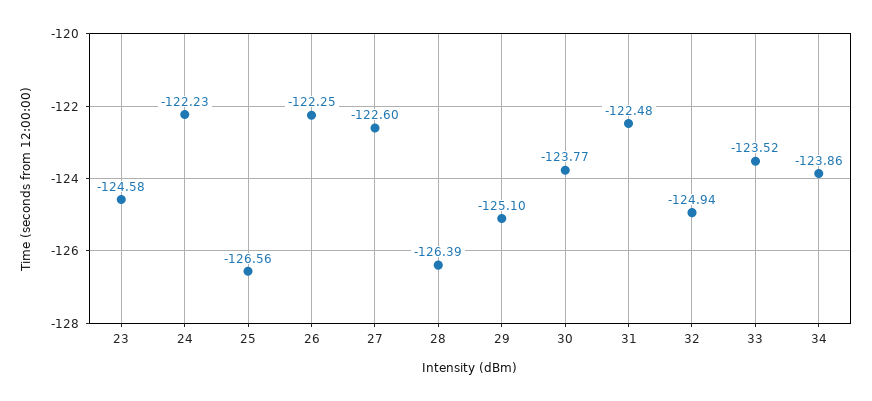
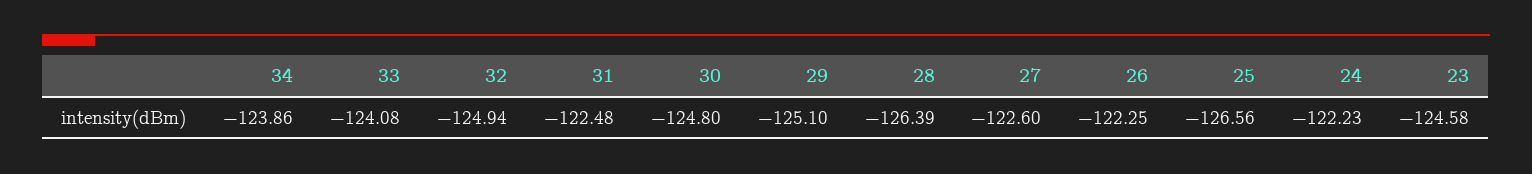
30: -123.77 -> -124.8
33: -123.52 -> -124.08

